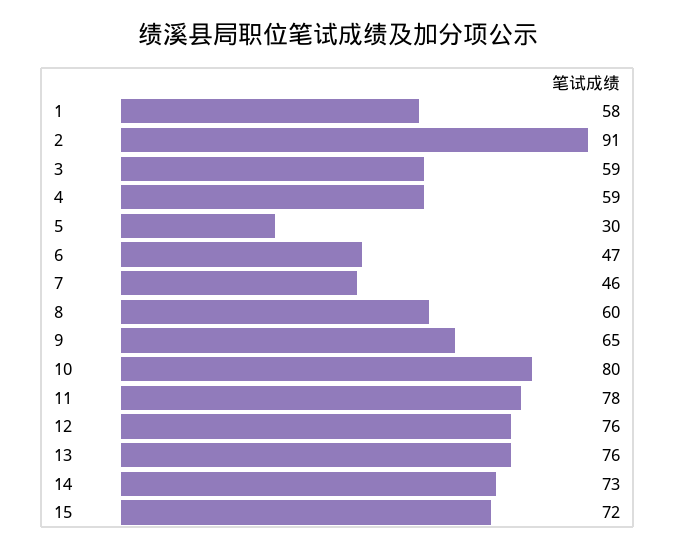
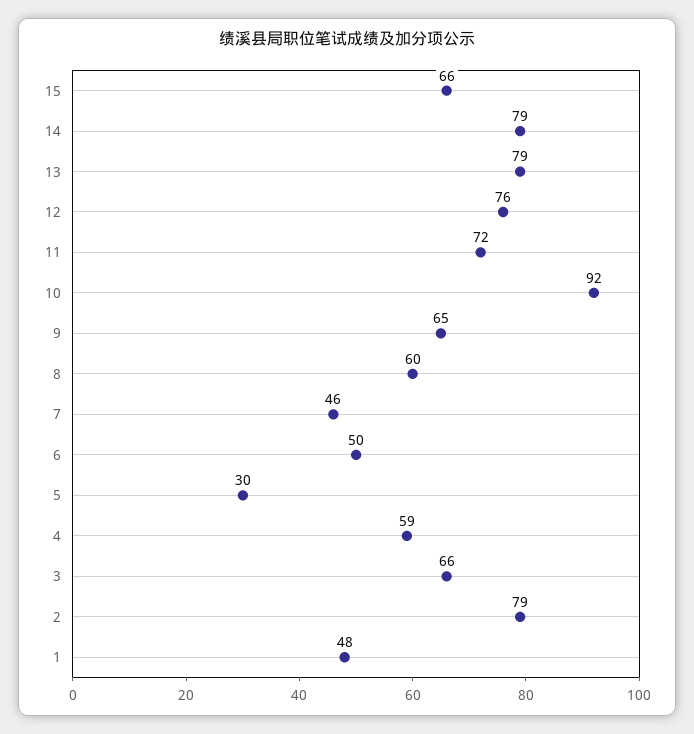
1: 58 -> 48
2: 91 -> 79
3: 59 -> 66
6: 47 -> 50
10: 80 -> 92
11: 78 -> 72
13: 76 -> 79
14: 73 -> 79
15: 72 -> 66

